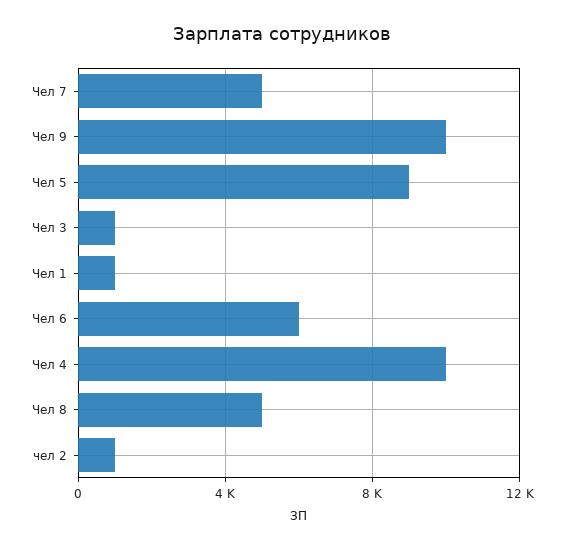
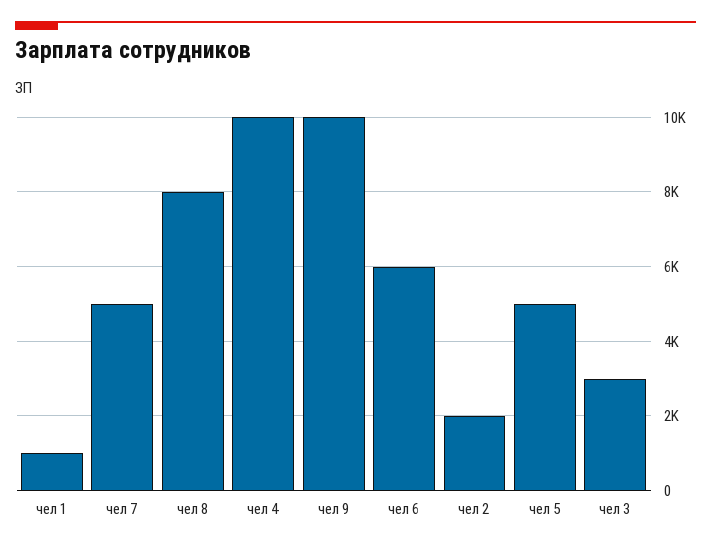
Чел 5: 9000 -> 5000
Чел 3: 1000 -> 3000
Чел 8: 5000 -> 8000
чел 2: 1000 -> 2000

